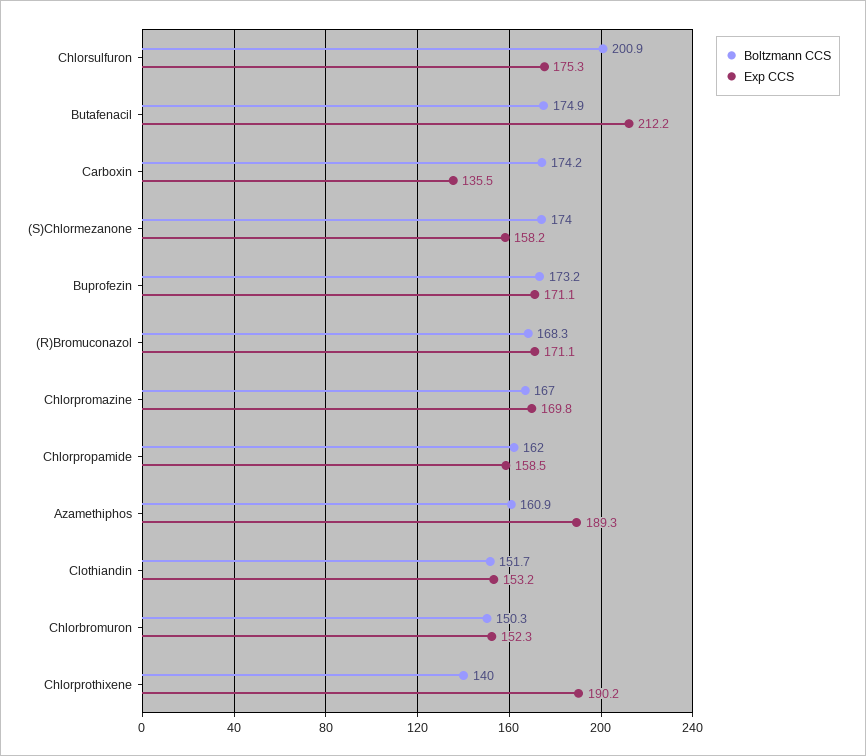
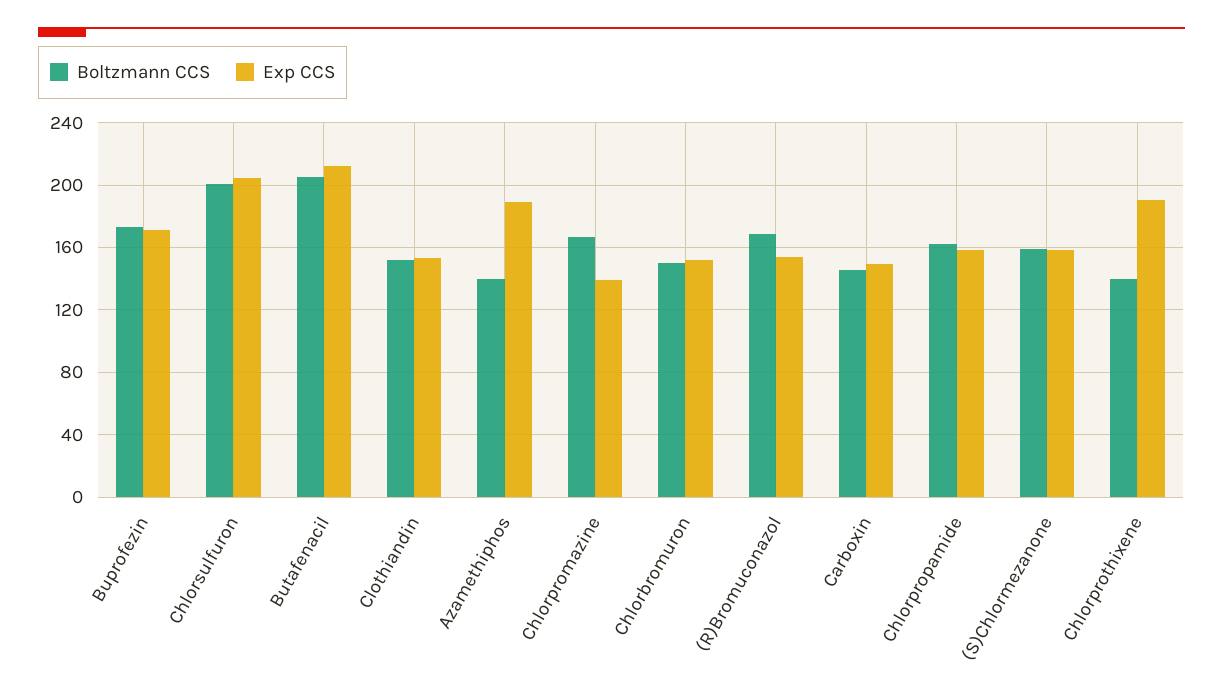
Exp CCS, Chlorsulfuron: 175.3 -> 205
Boltzmann CCS, Butafenacil: 174.9 -> 205
Boltzmann CCS, Carboxin: 174.2 -> 145
Exp CCS, Carboxin: 135.5 -> 150
Boltzmann CCS, (S)Chlormezanone: 174 -> 160
Exp CCS, (R)Bromuconazol: 171.1 -> 155
Exp CCS, Chlorpromazine: 169.8 -> 140
Boltzmann CCS, Azamethiphos: 160.9 -> 140

